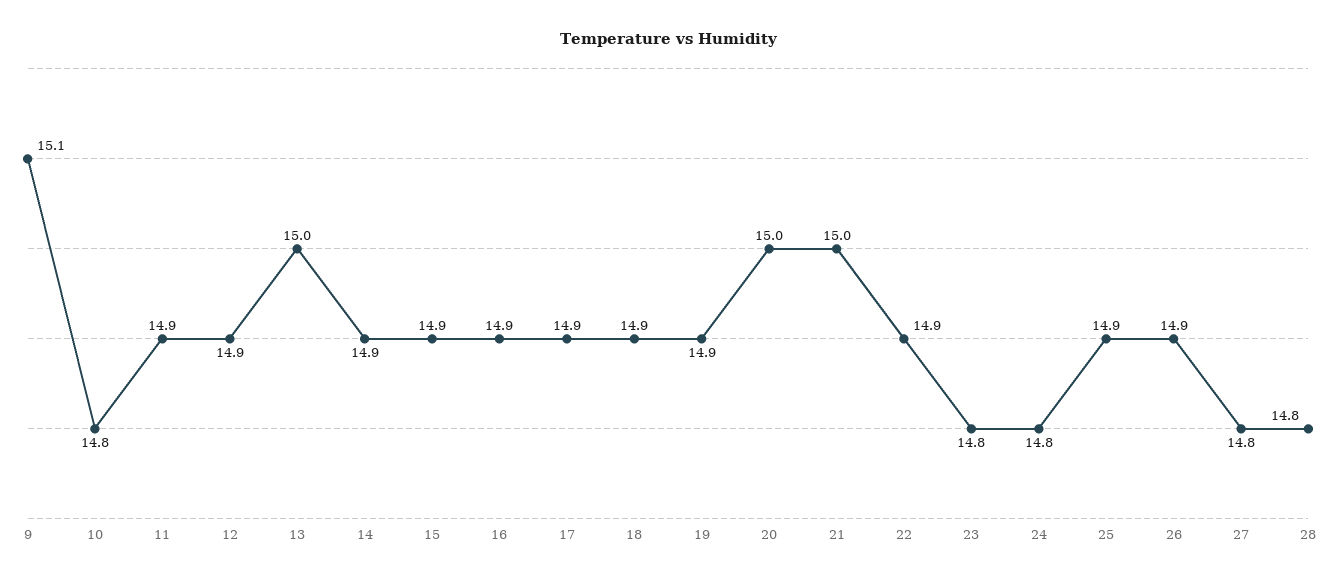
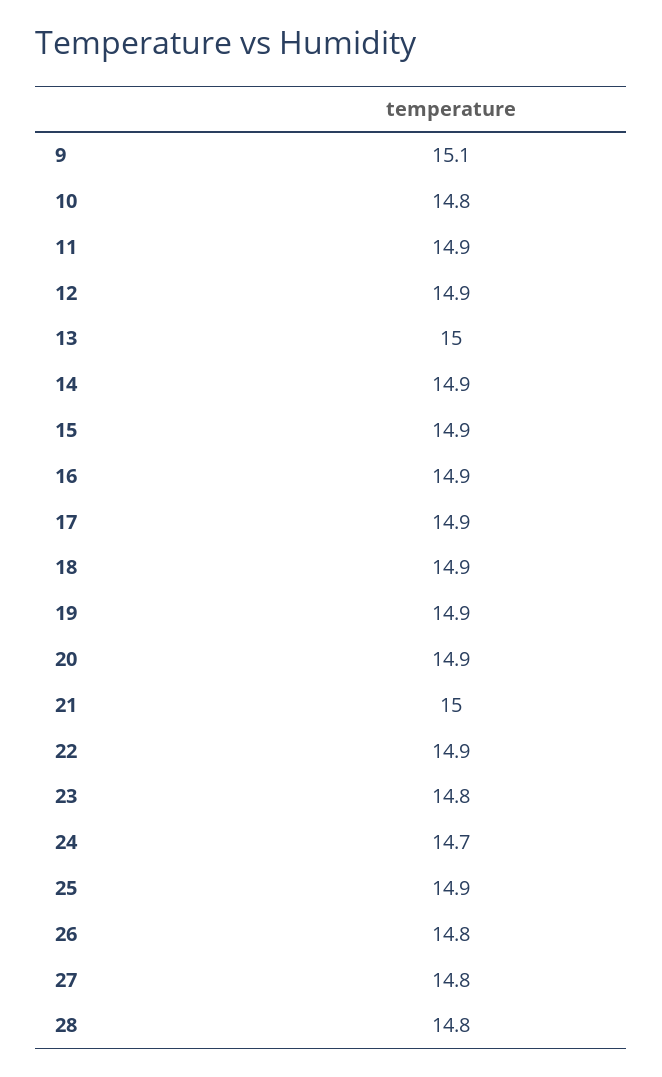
20: 15 -> 14.9
24: 14.8 -> 14.7
26: 14.9 -> 14.8

